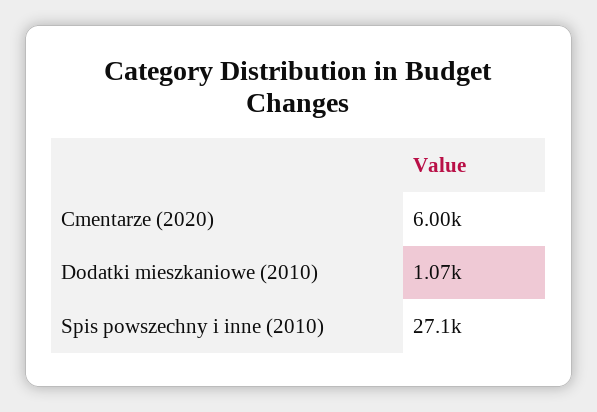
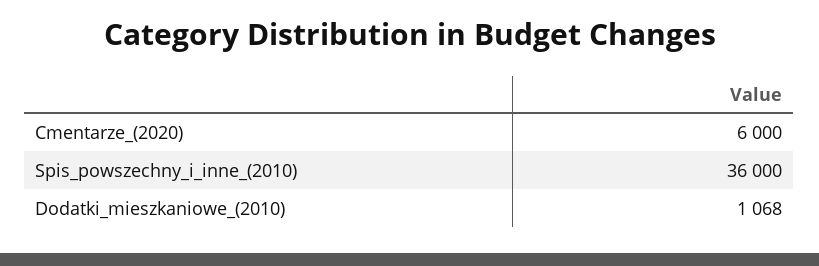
Spis powszechny i inne (2010): 27100 -> 36000

